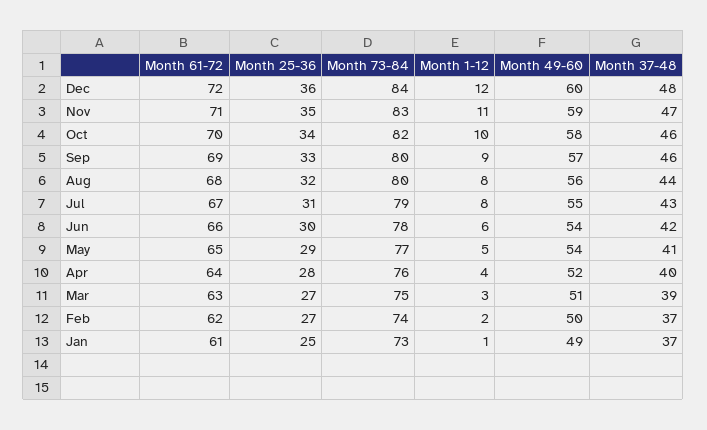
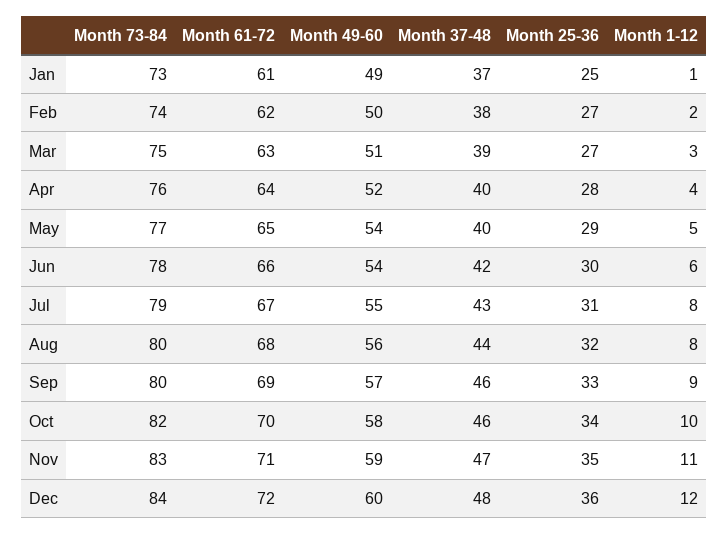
Month 37-48, May: 41 -> 40
Month 37-48, Feb: 37 -> 38

